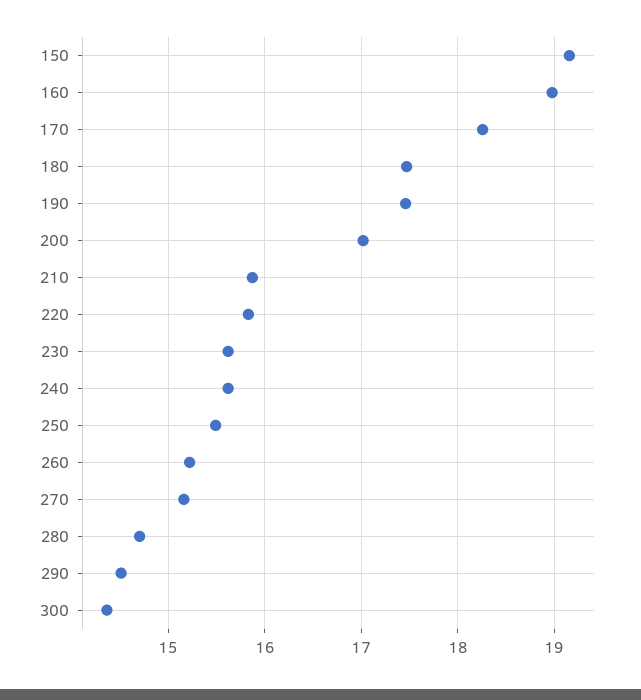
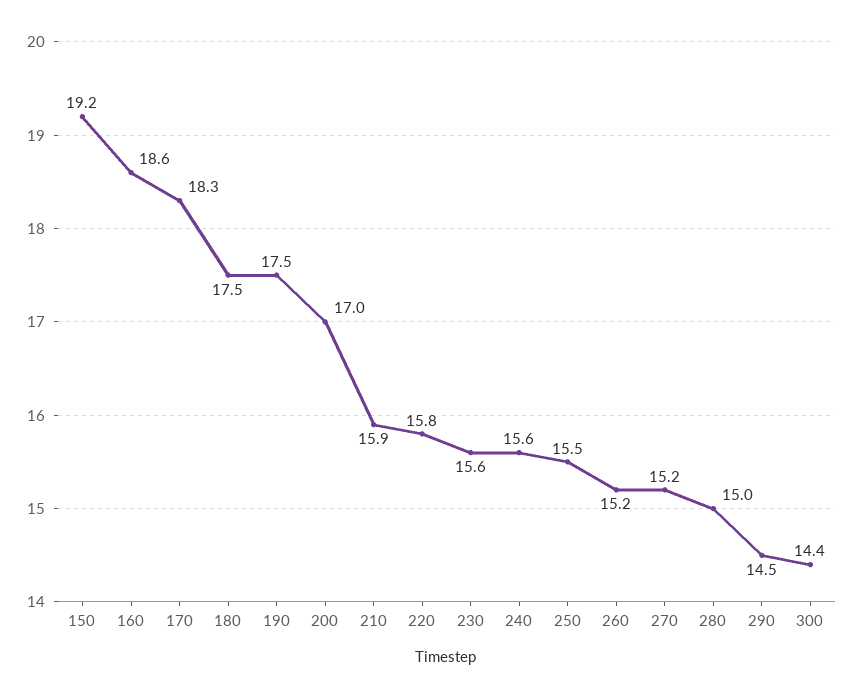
160: 19 -> 18.6
280: 14.7 -> 15

